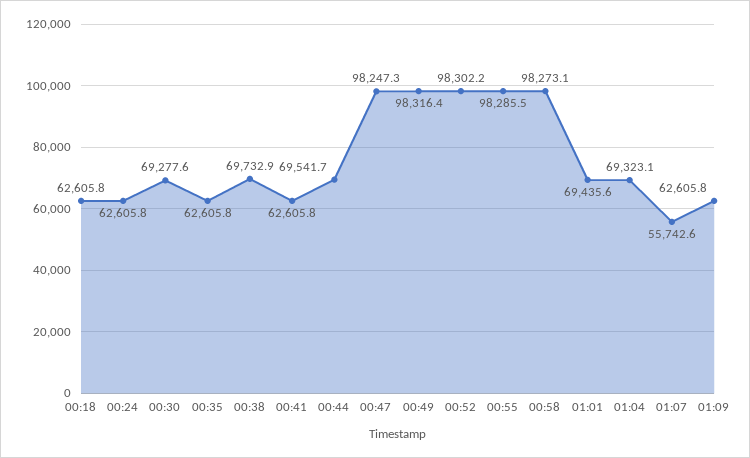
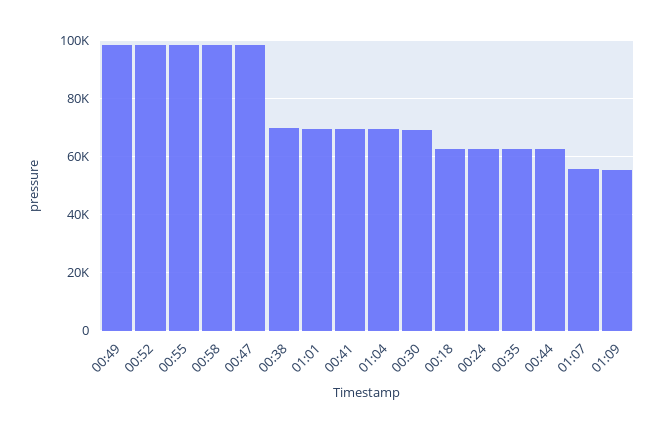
00:41: 62605.8 -> 70000
00:44: 69541.7 -> 62500
01:09: 62605.8 -> 55000

